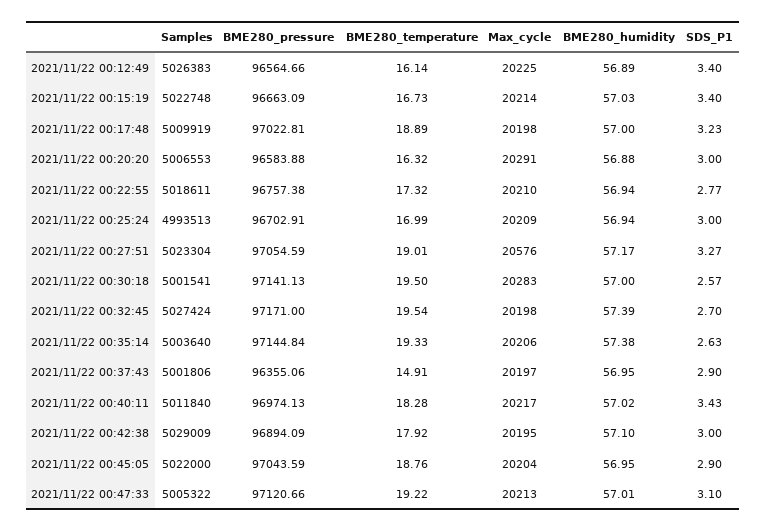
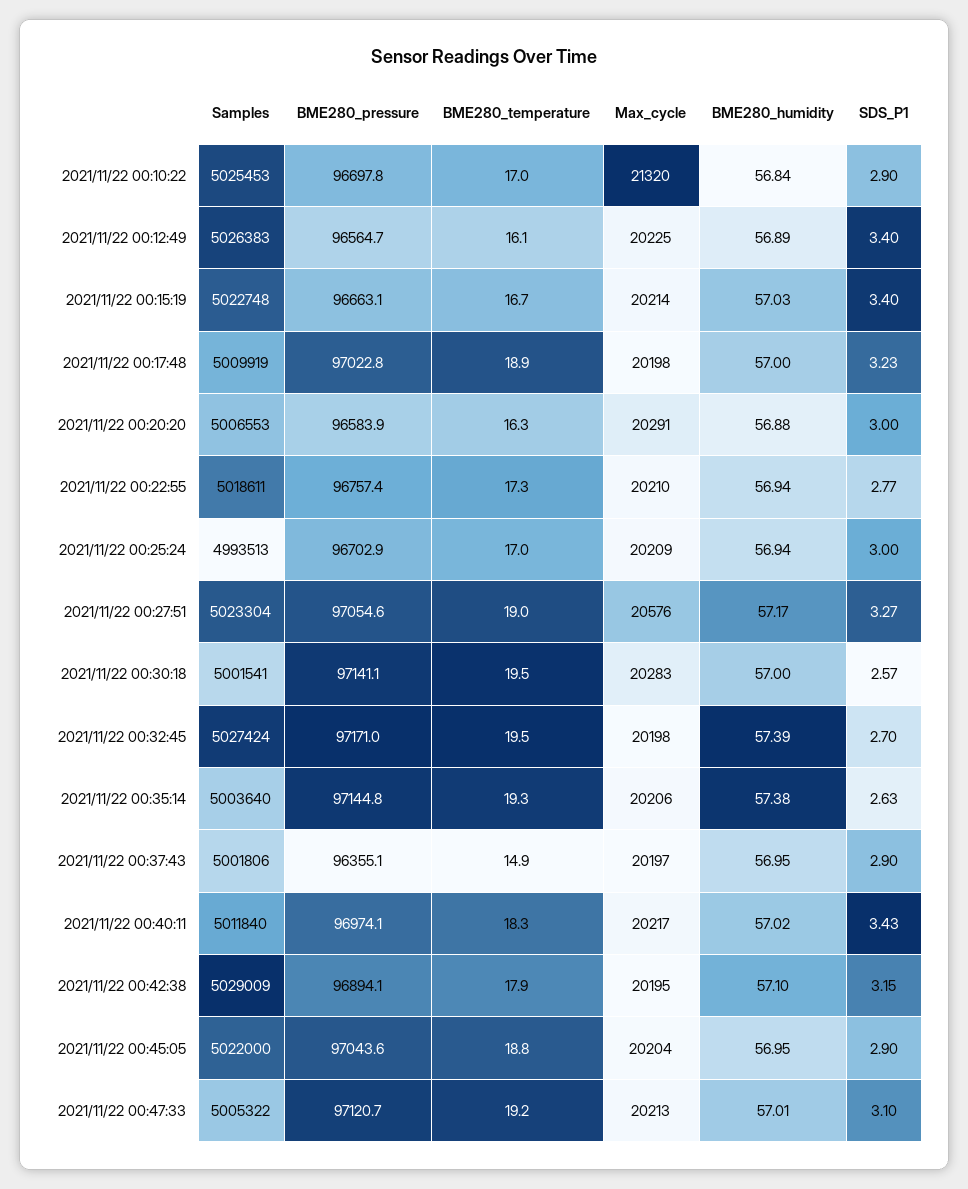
SDS_P1, 2021/11/22 00:42:38: 3 -> 3.15
Samples, 2021/11/22 00:10:22: none -> 5025453
BME280_pressure, 2021/11/22 00:10:22: none -> 96697.8
BME280_temperature, 2021/11/22 00:10:22: none -> 17
Max_cycle, 2021/11/22 00:10:22: none -> 21320
BME280_humidity, 2021/11/22 00:10:22: none -> 56.84
SDS_P1, 2021/11/22 00:10:22: none -> 2.9

